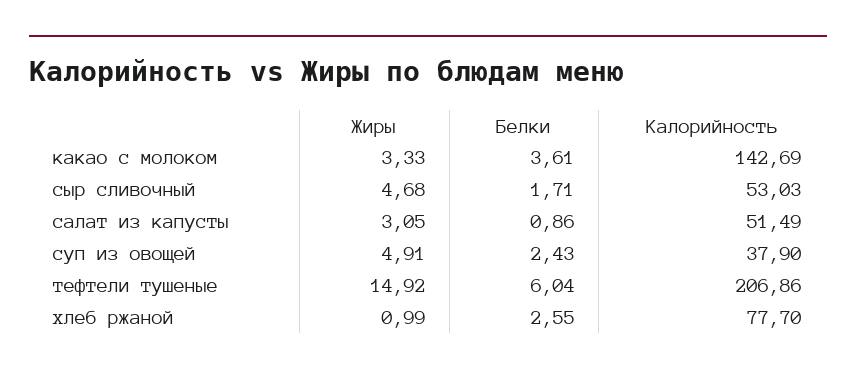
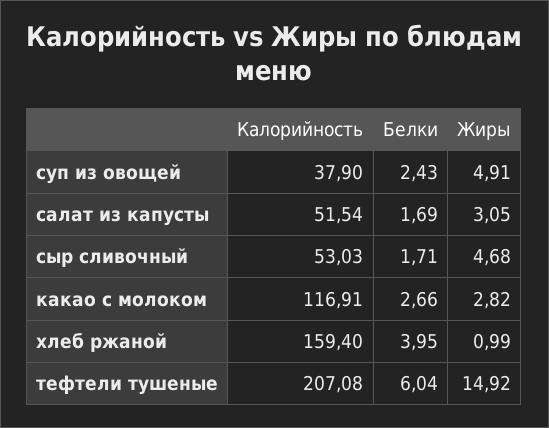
Жиры, какао с молоком: 3.33 -> 2.82
Белки, какао с молоком: 3.61 -> 2.66
Калорийность, какао с молоком: 142.69 -> 116.91
Белки, салат из капусты: 0.86 -> 1.69
Калорийность, салат из капусты: 51.49 -> 51.54
Калорийность, тефтели тушеные: 206.86 -> 207.08
Белки, хлеб ржаной: 2.55 -> 3.95
Калорийность, хлеб ржаной: 77.7 -> 159.4

